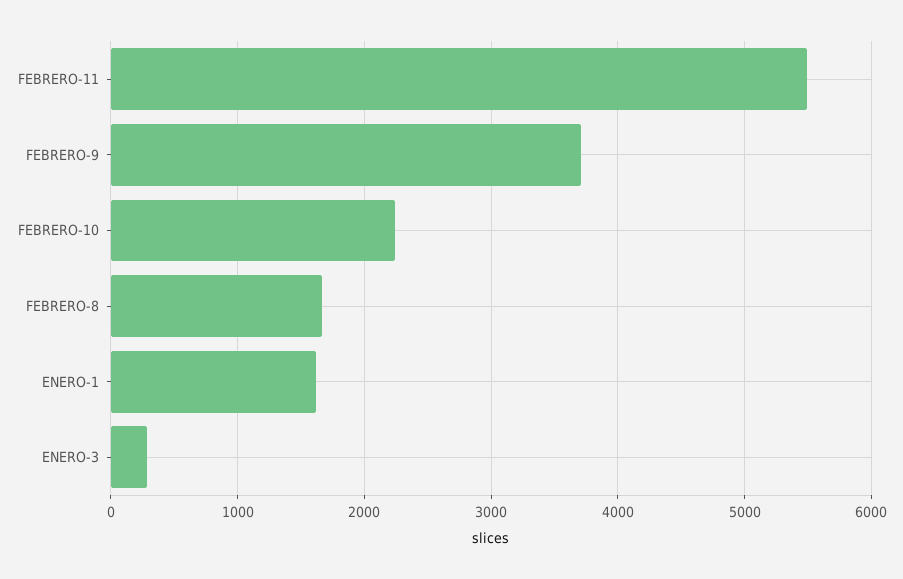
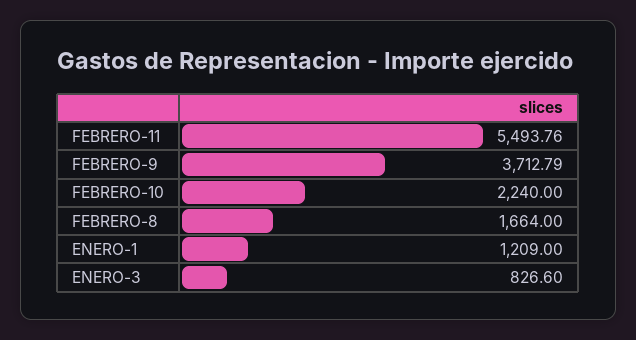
ENERO-1: 1600 -> 1209
ENERO-3: 300 -> 826.6

